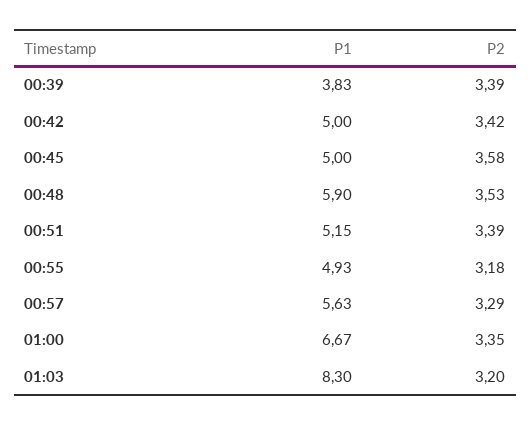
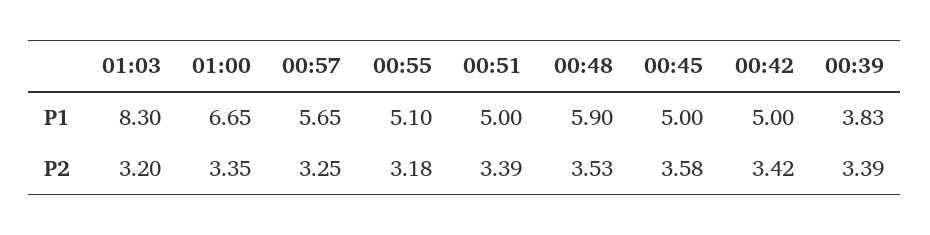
P1, 00:51: 5.15 -> 5
P1, 00:55: 4.93 -> 5.1
P1, 00:57: 5.63 -> 5.65
P2, 00:57: 3.29 -> 3.25
P1, 01:00: 6.67 -> 6.65

